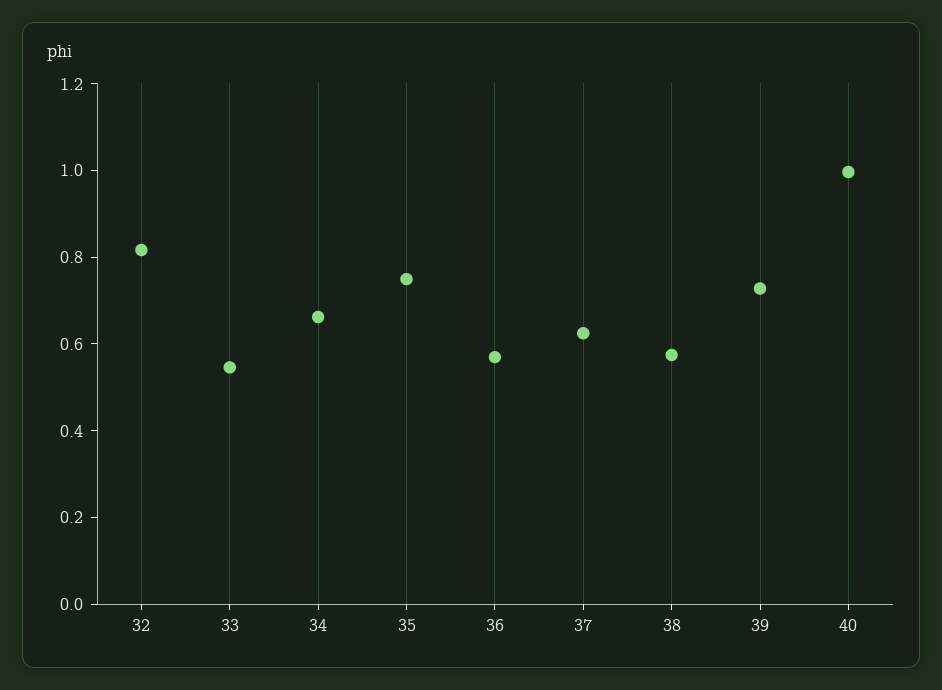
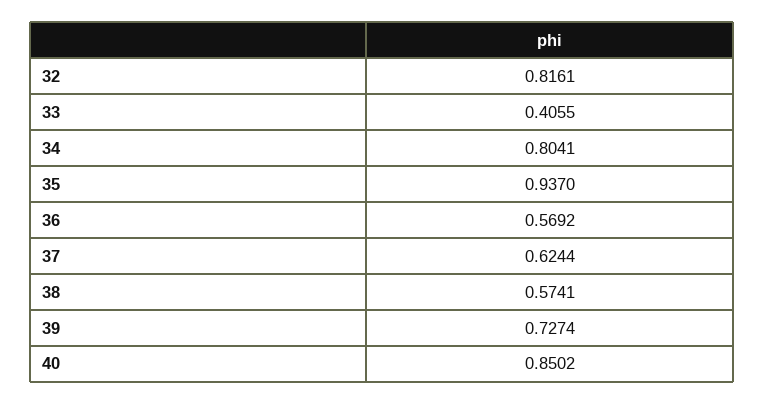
33: 0.55 -> 0.4055
34: 0.65 -> 0.8041
35: 0.75 -> 0.937
40: 1 -> 0.8502

